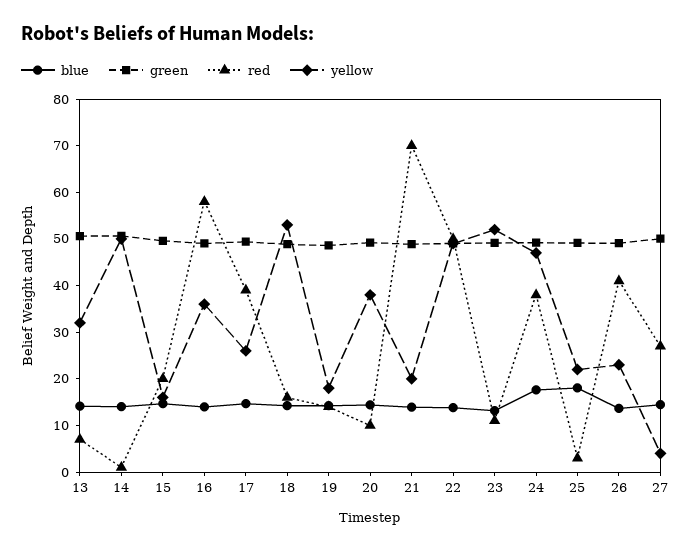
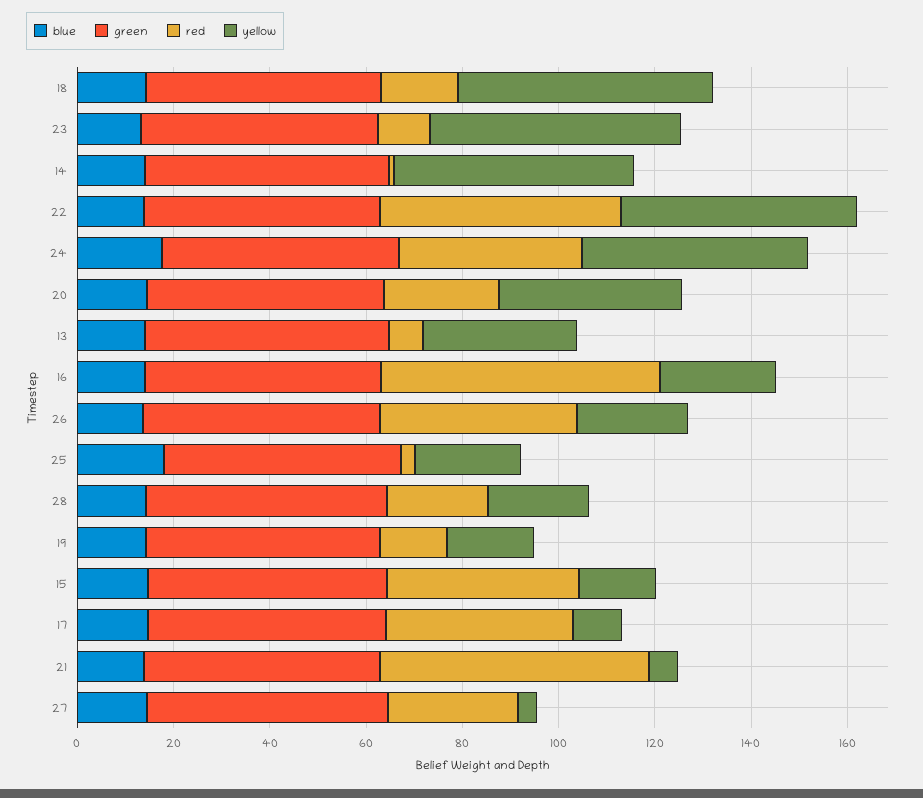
red, 15: 20 -> 40
yellow, 16: 36 -> 25
yellow, 17: 26 -> 10
red, 20: 10 -> 25
red, 21: 70 -> 55
yellow, 21: 20 -> 5
blue, 28: none -> 15
green, 28: none -> 50
red, 28: none -> 20
yellow, 28: none -> 20

